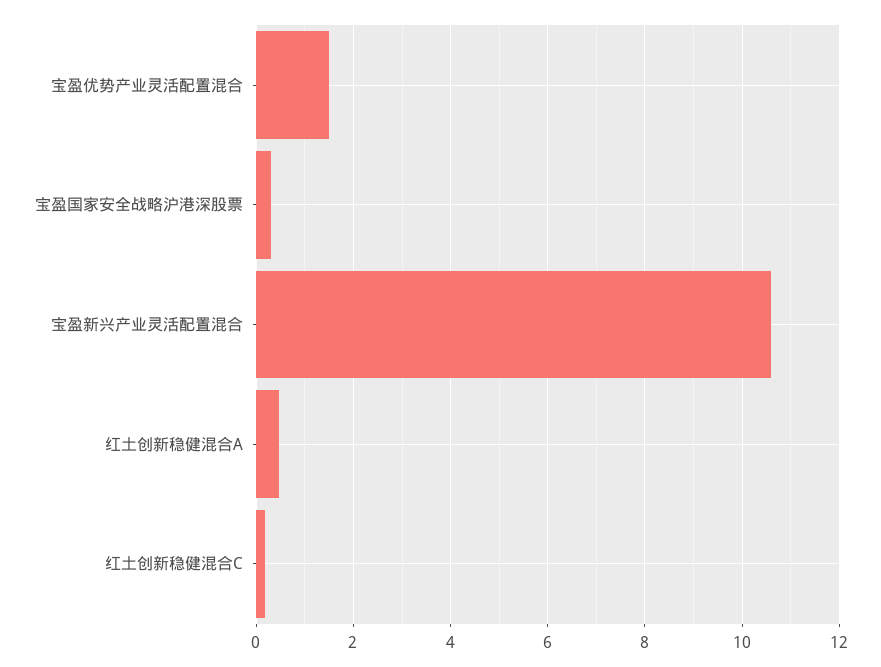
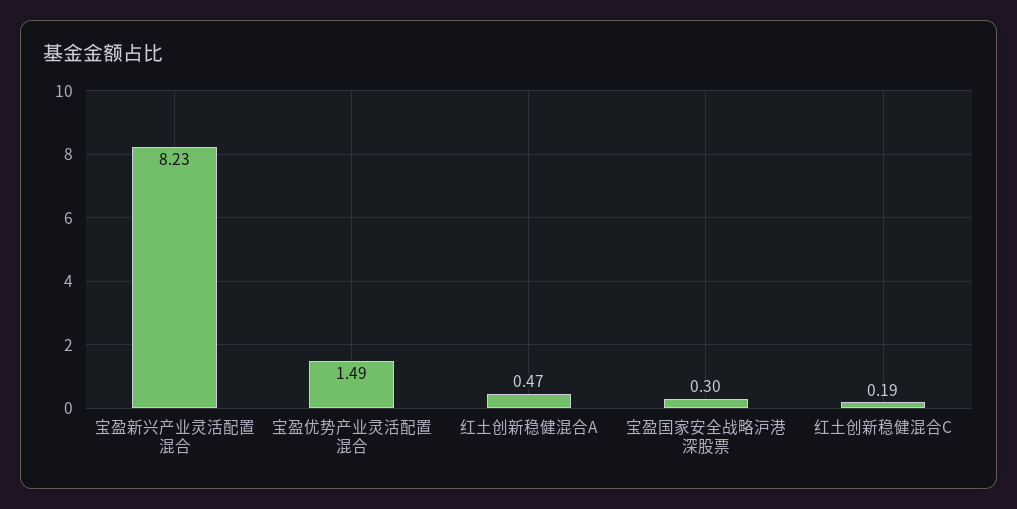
宝盈新兴产业灵活配置混合: 10.6 -> 8.23

